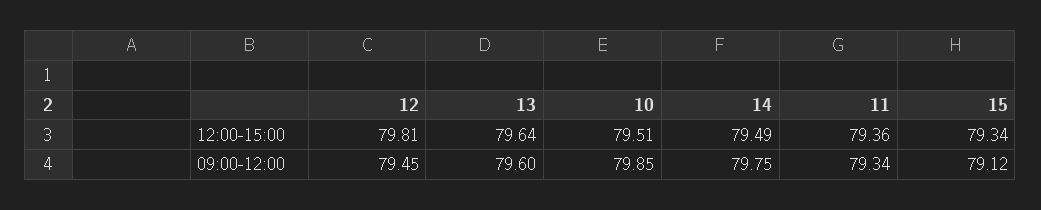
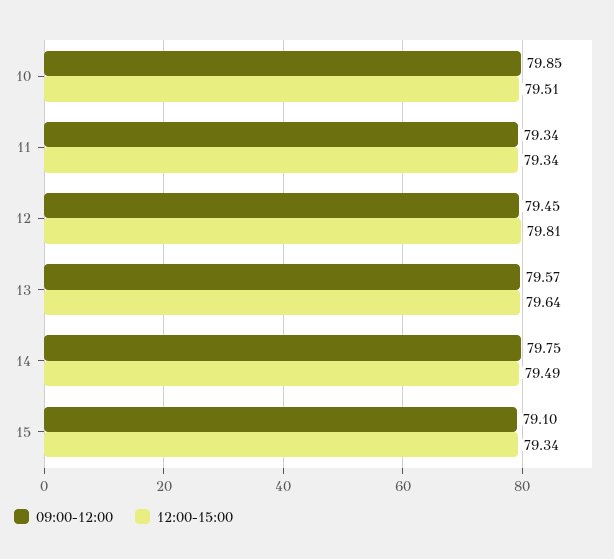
12:00-15:00, 11: 79.36 -> 79.34
09:00-12:00, 13: 79.6 -> 79.57
09:00-12:00, 15: 79.12 -> 79.1

